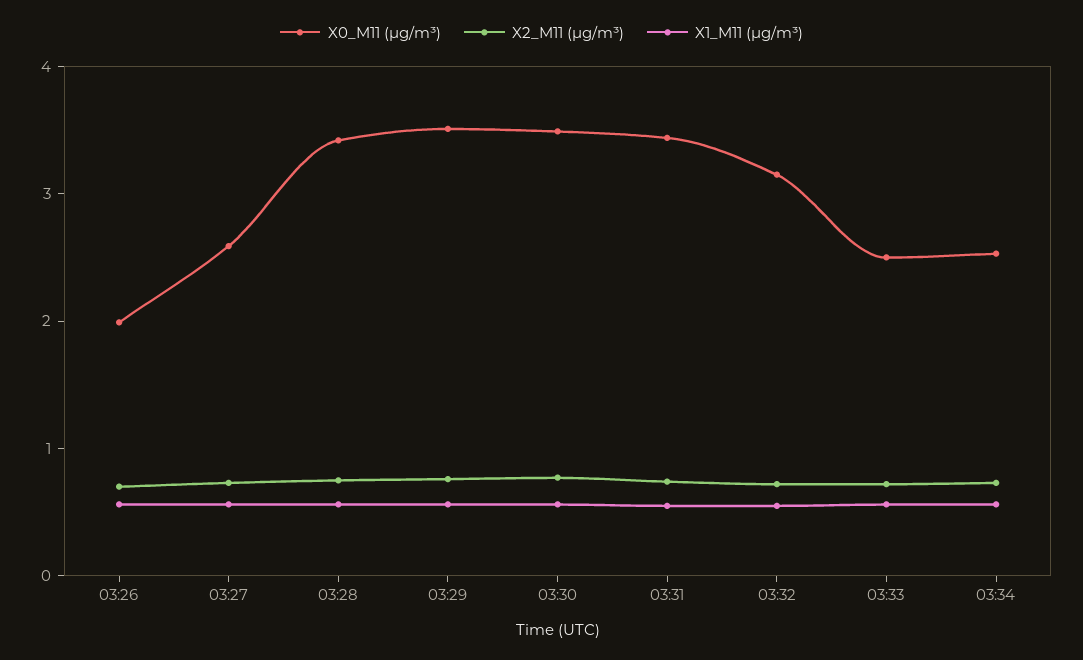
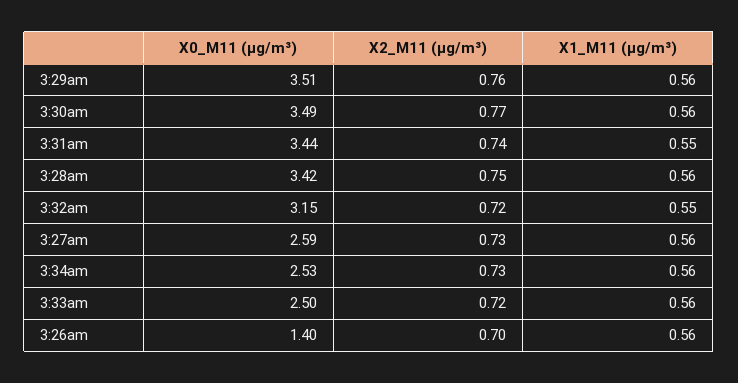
X0_M11 (μg/m³), 03:26: 2 -> 1.4

